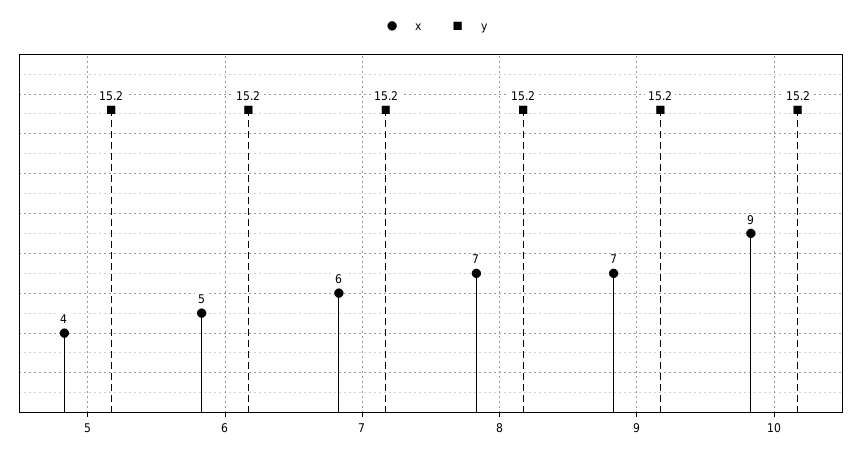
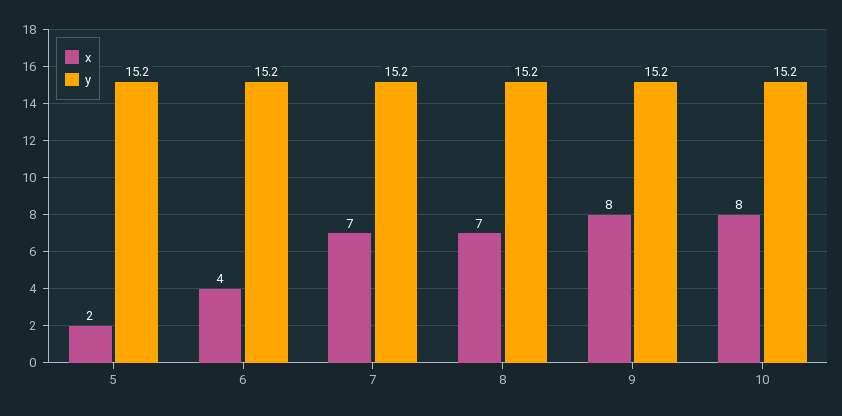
x, 5: 4 -> 2
x, 6: 5 -> 4
x, 7: 6 -> 7
x, 9: 7 -> 8
x, 10: 9 -> 8

